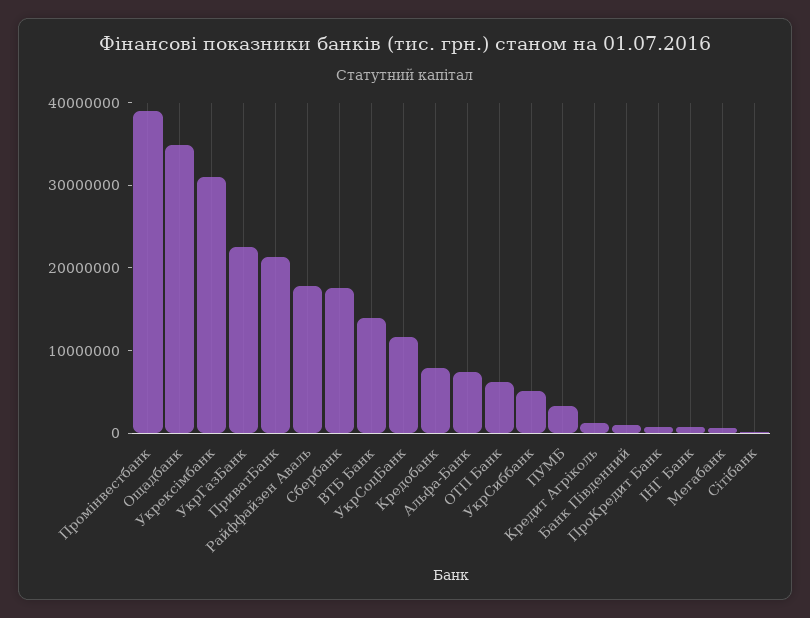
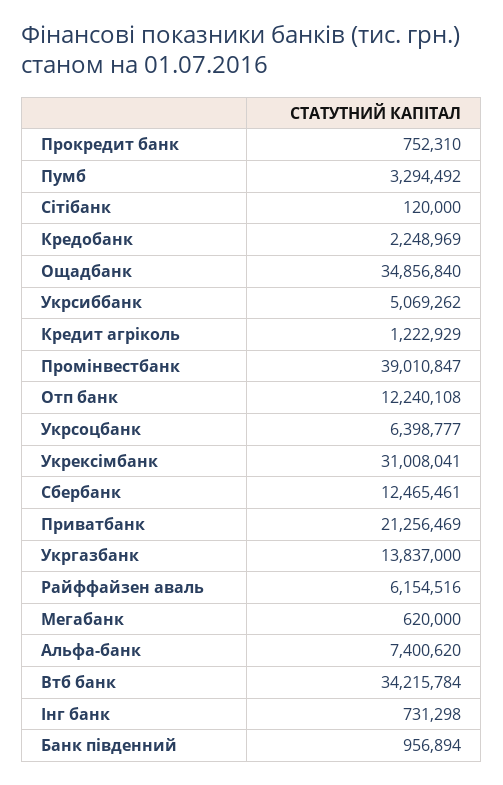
УкрГазБанк: 22000000 -> 13837000
Райффайзен Аваль: 18000000 -> 6154516
Сбербанк: 18000000 -> 12465461
ВТБ Банк: 14000000 -> 34215784
УкрСоцБанк: 12000000 -> 6398777
Кредобанк: 8000000 -> 2248969
ОТП Банк: 6000000 -> 12240108

